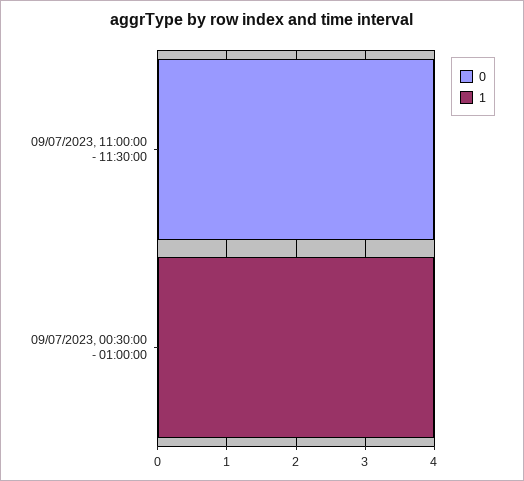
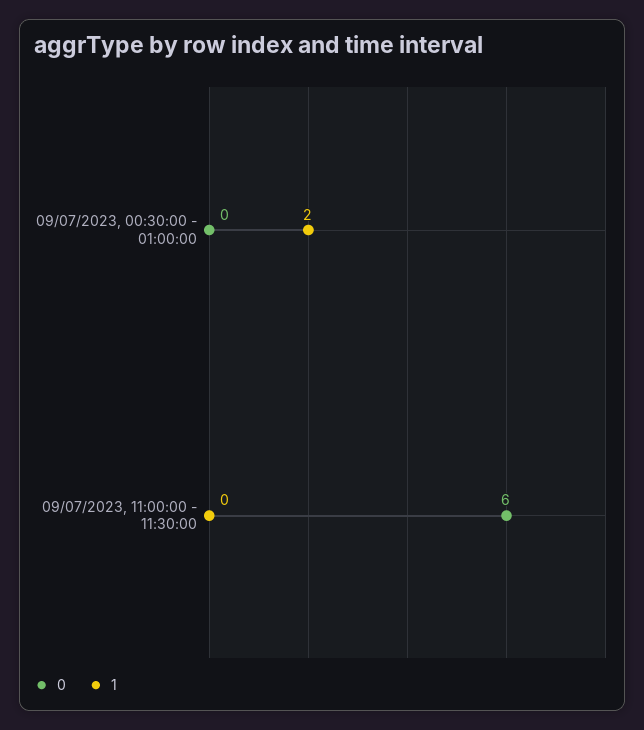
0, 09/07/2023, 11:00:00 - 11:30:00: 4 -> 6
1, 09/07/2023, 00:30:00 - 01:00:00: 4 -> 2

